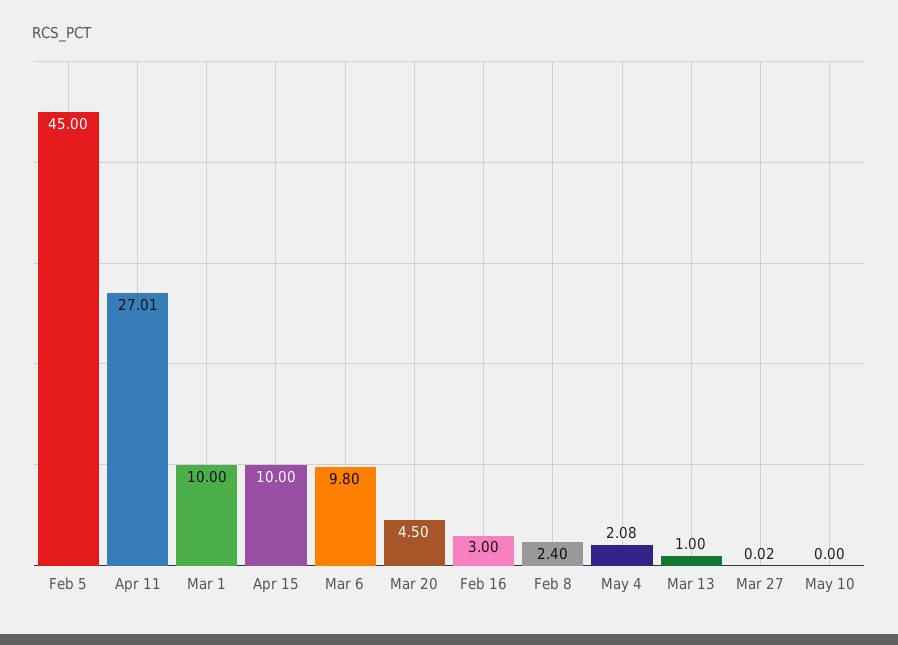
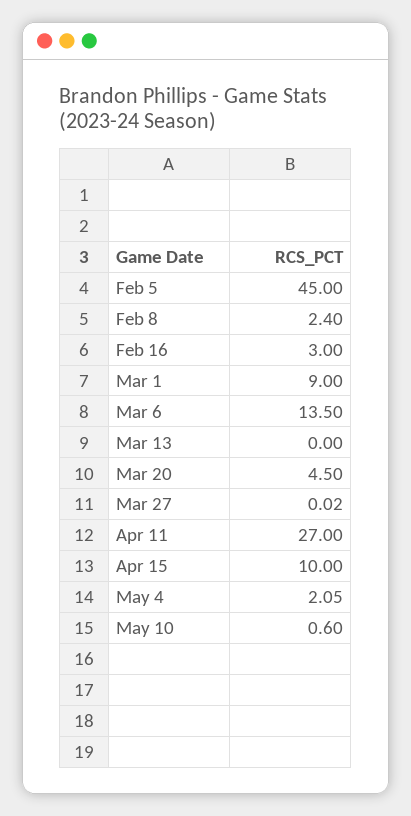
Apr 11: 27.01 -> 27
Mar 1: 10 -> 9
Mar 6: 9.8 -> 13.5
May 4: 2.08 -> 2.05
Mar 13: 1 -> 0
May 10: 0 -> 0.6

